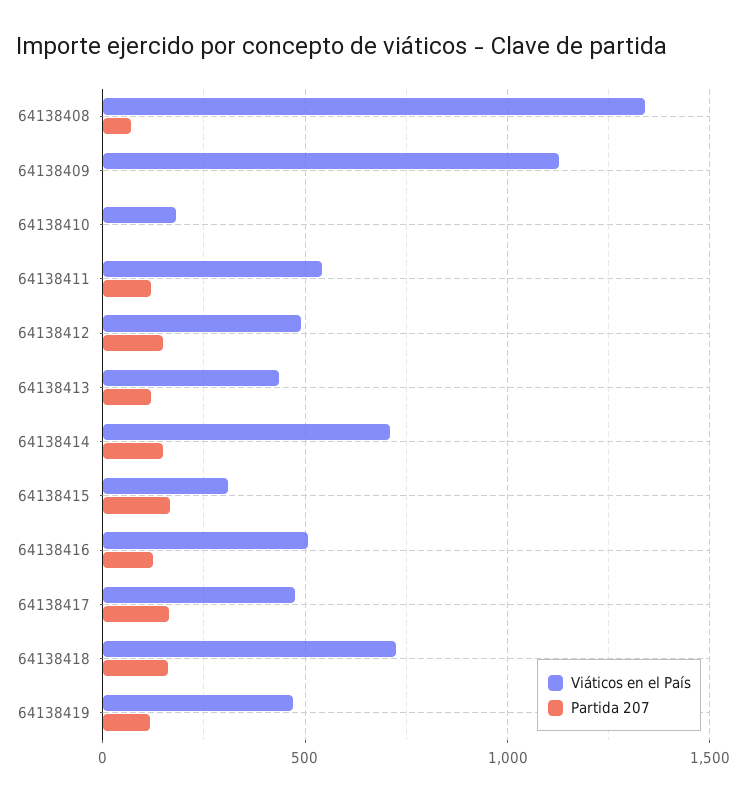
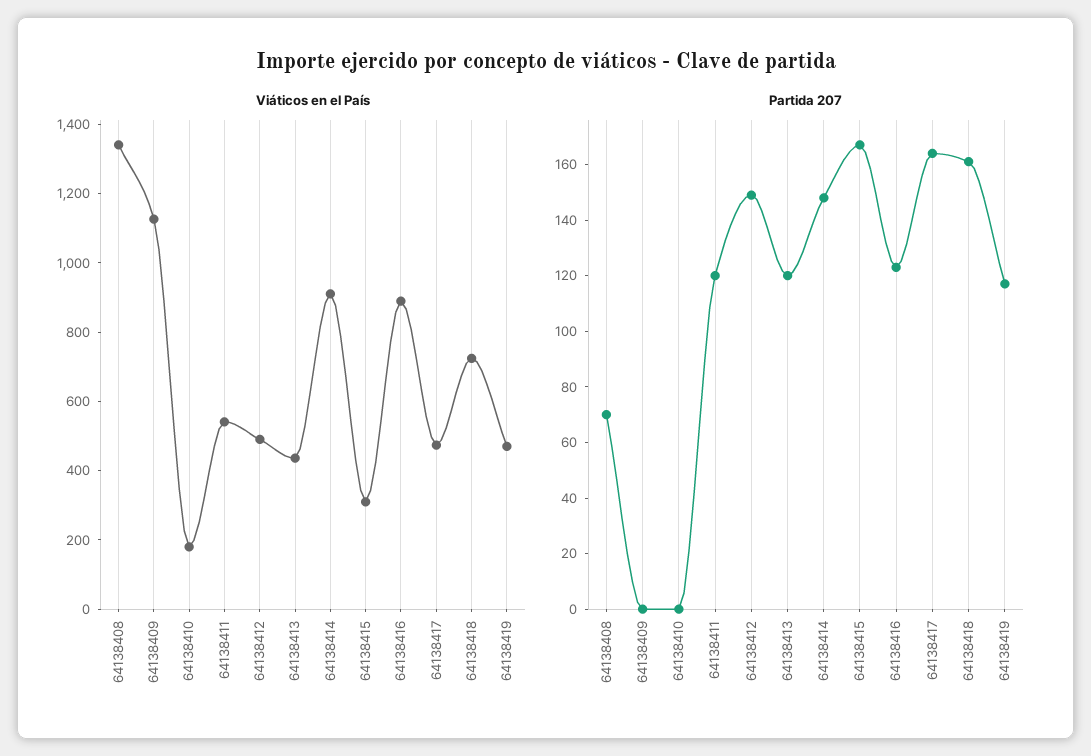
Viáticos en el País, 64138414: 700 -> 900
Viáticos en el País, 64138416: 500 -> 900

